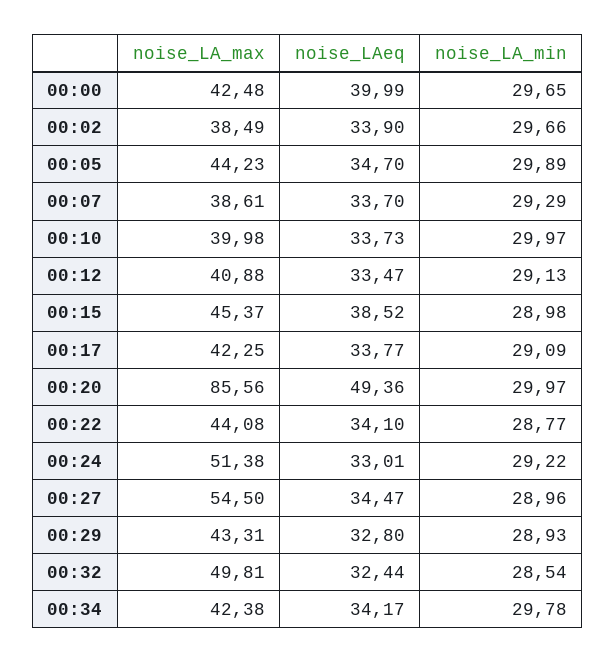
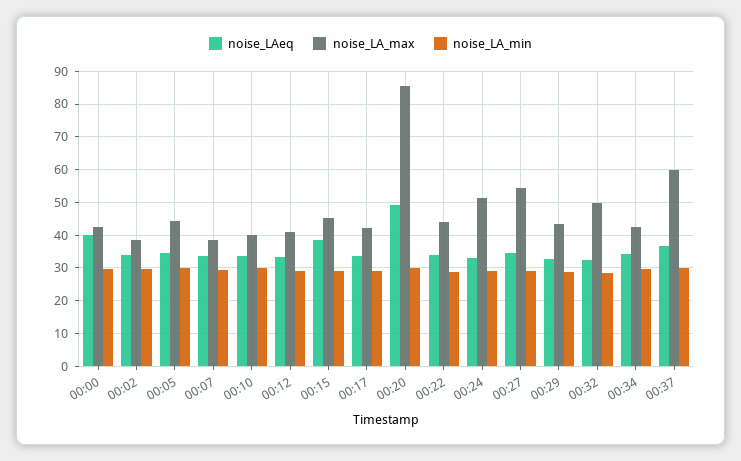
noise_LAeq, 00:37: none -> 36
noise_LA_max, 00:37: none -> 60
noise_LA_min, 00:37: none -> 30

